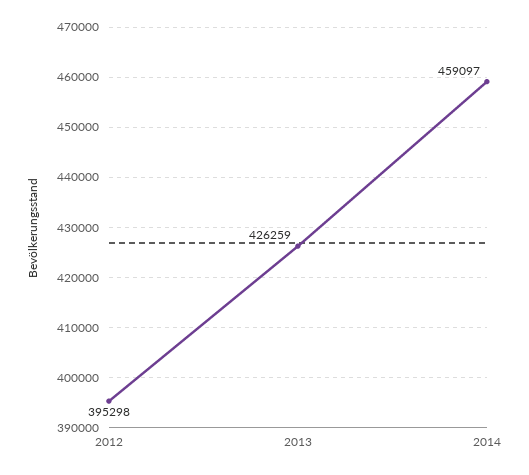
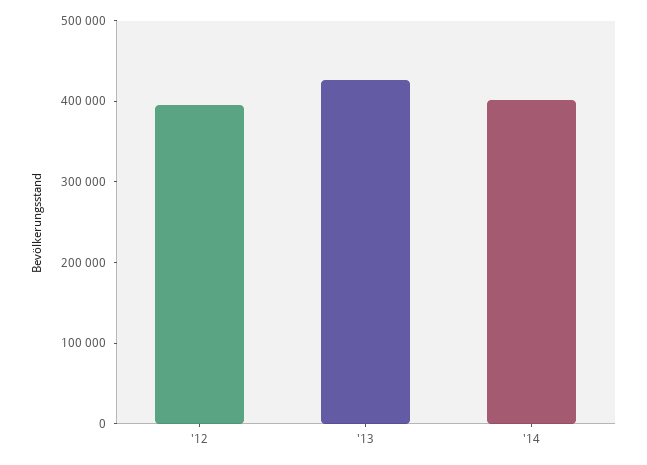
2014: 459097 -> 400000

